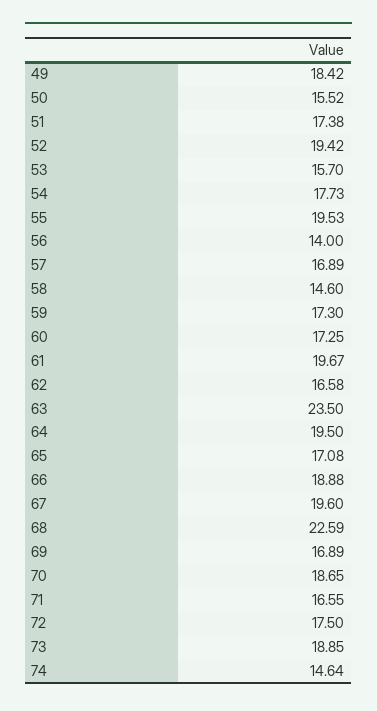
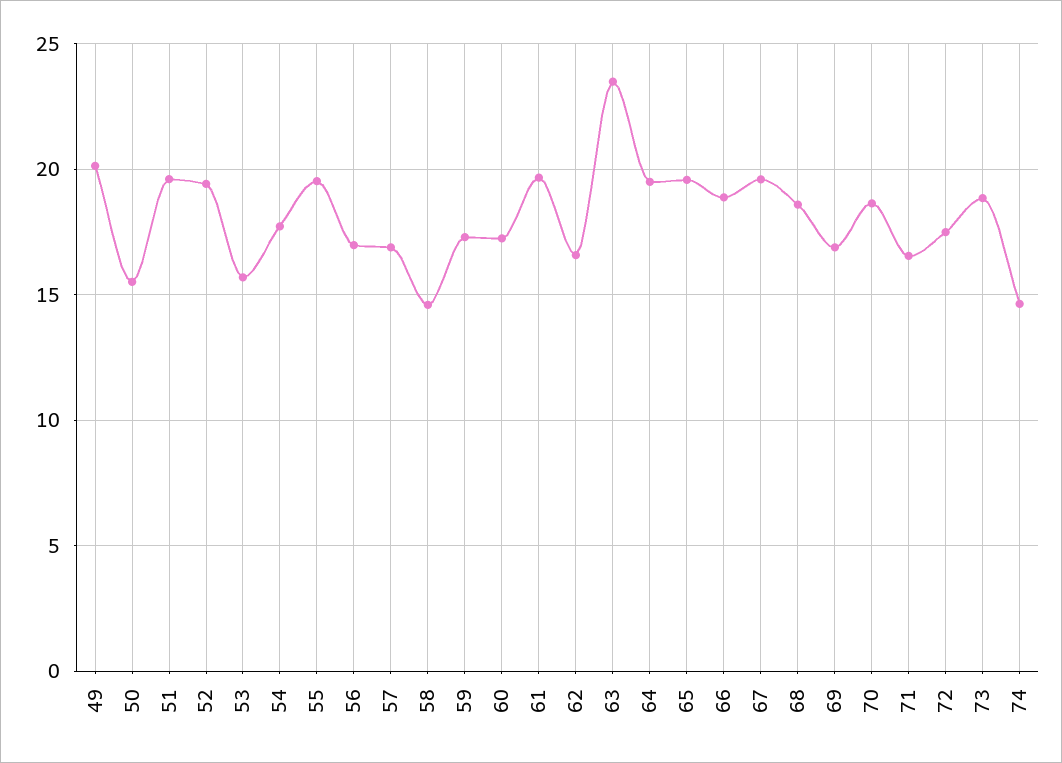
49: 18.42 -> 20
51: 17.38 -> 19.5
56: 14 -> 17
65: 17.08 -> 19.5
68: 22.59 -> 18.5

